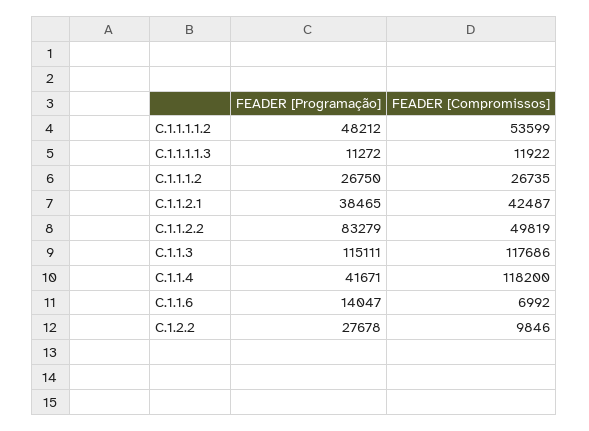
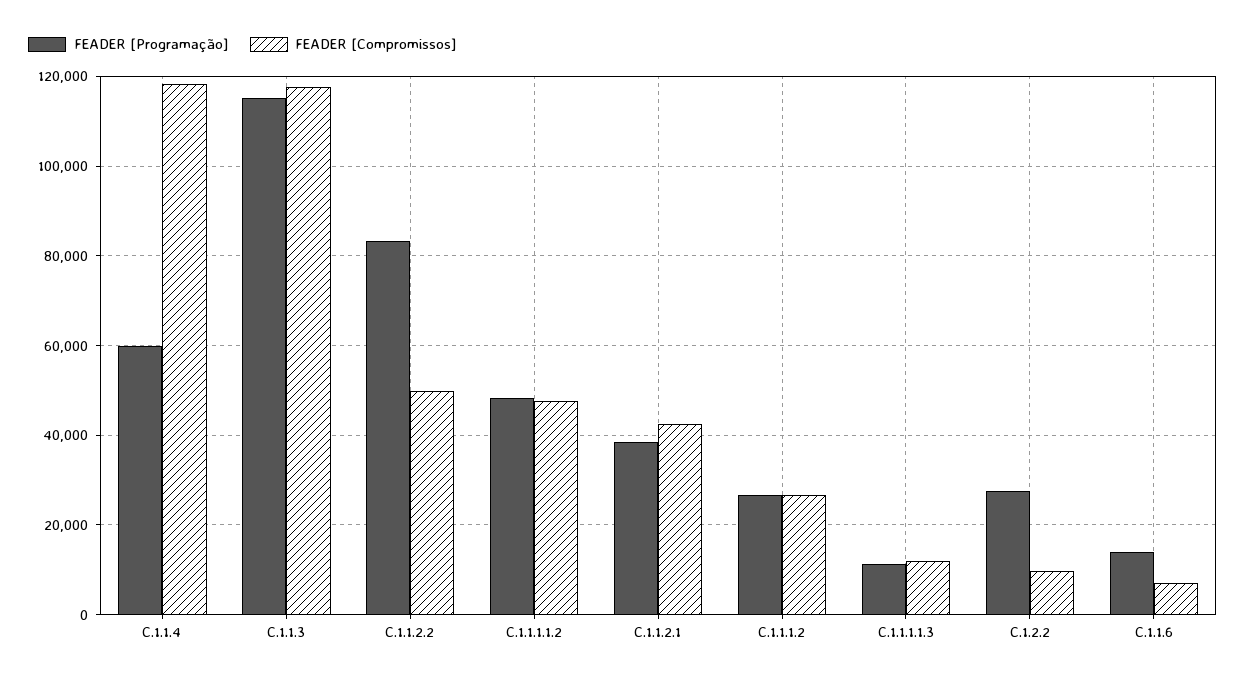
FEADER [Compromissos], C.1.1.1.1.2: 53599 -> 48000
FEADER [Programação], C.1.1.4: 41671 -> 60000

